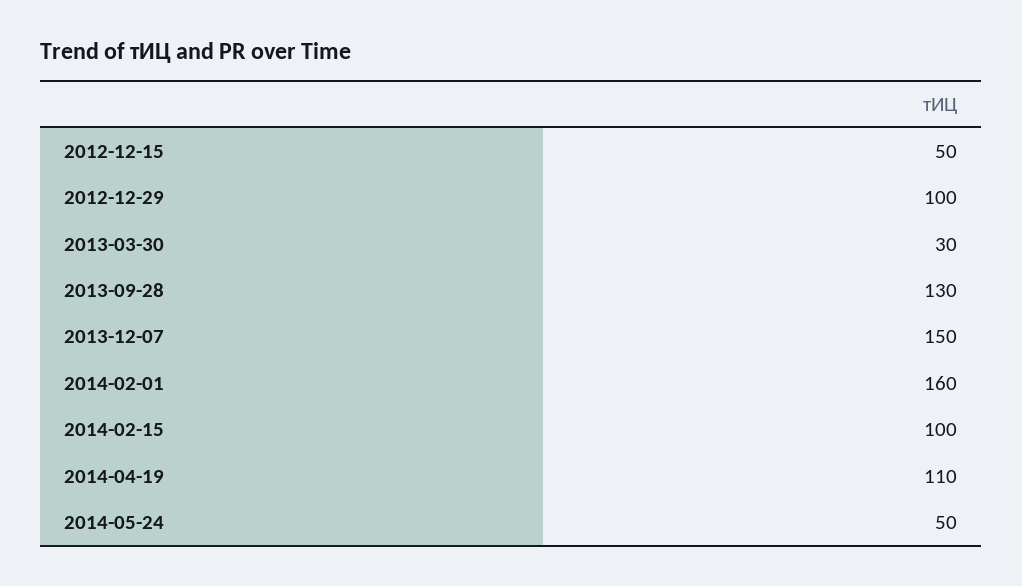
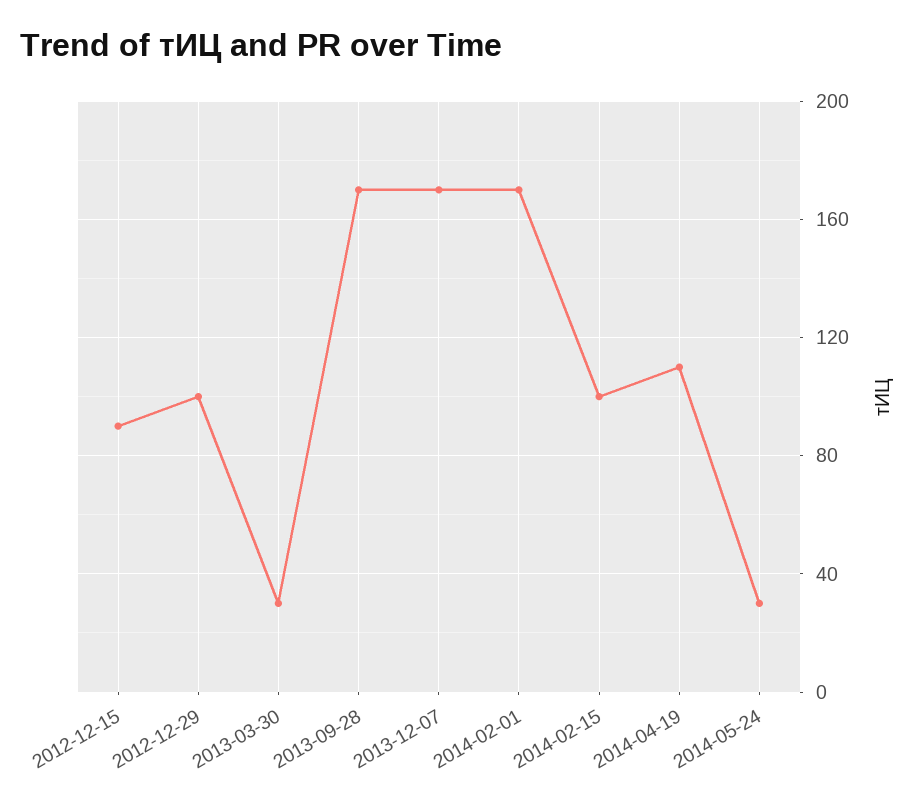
2012-12-15: 50 -> 90
2013-09-28: 130 -> 170
2013-12-07: 150 -> 170
2014-02-01: 160 -> 170
2014-05-24: 50 -> 30

